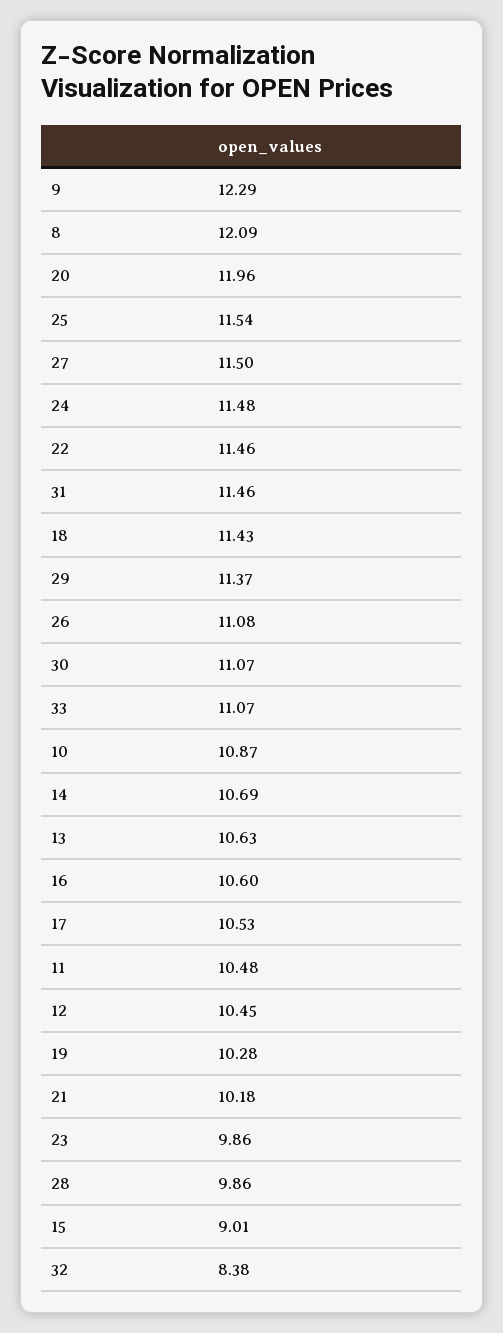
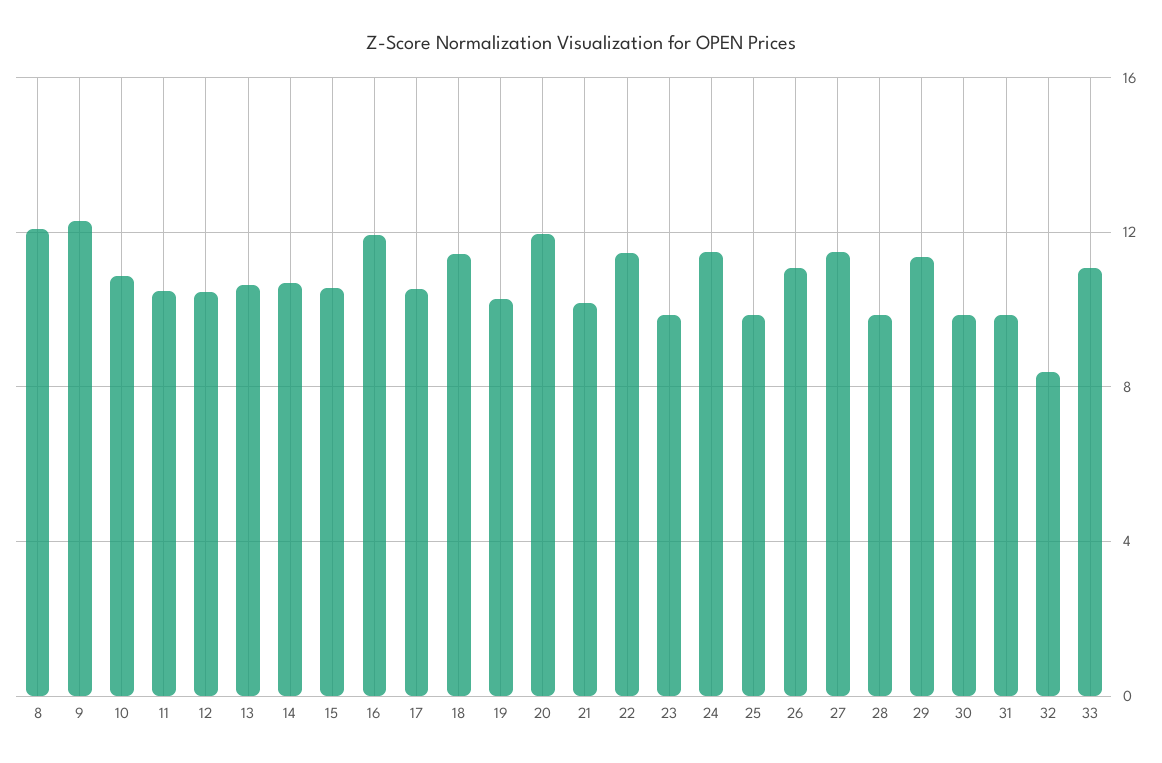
25: 11.54 -> 10
31: 11.46 -> 10
30: 11.07 -> 10
16: 10.6 -> 12
15: 9.01 -> 10.5

